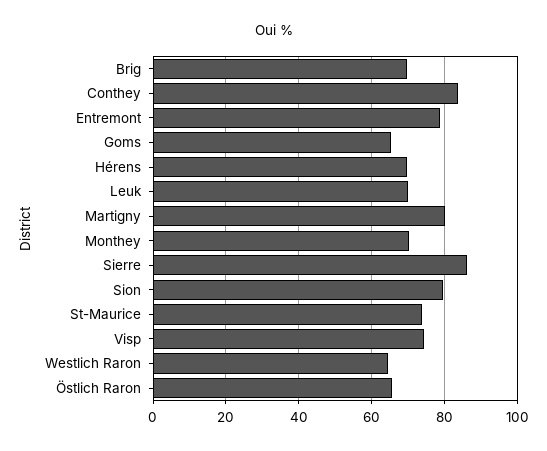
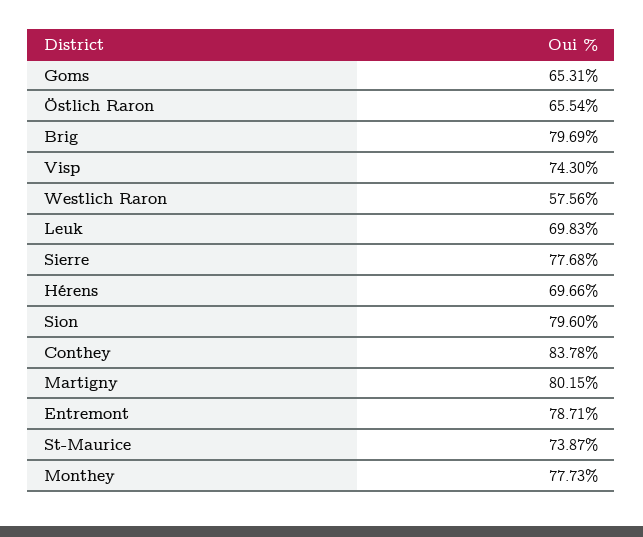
Brig: 70 -> 79.69
Monthey: 70 -> 77.73
Sierre: 86 -> 77.68
Westlich Raron: 64 -> 57.56

